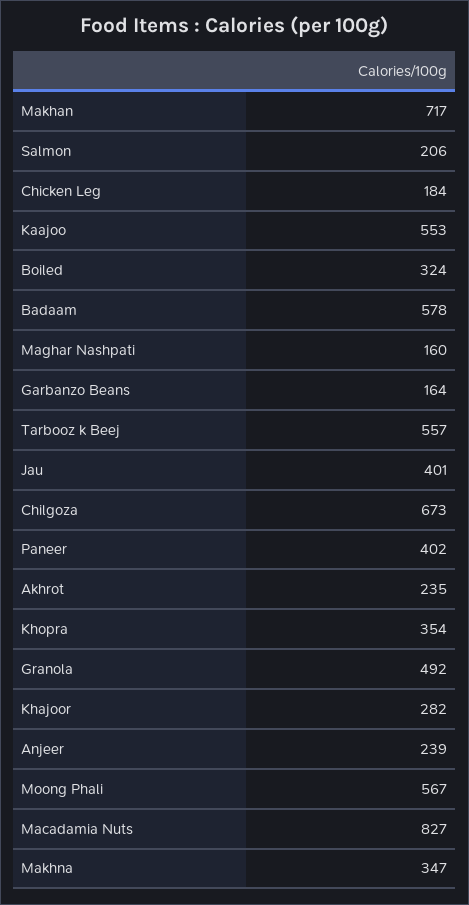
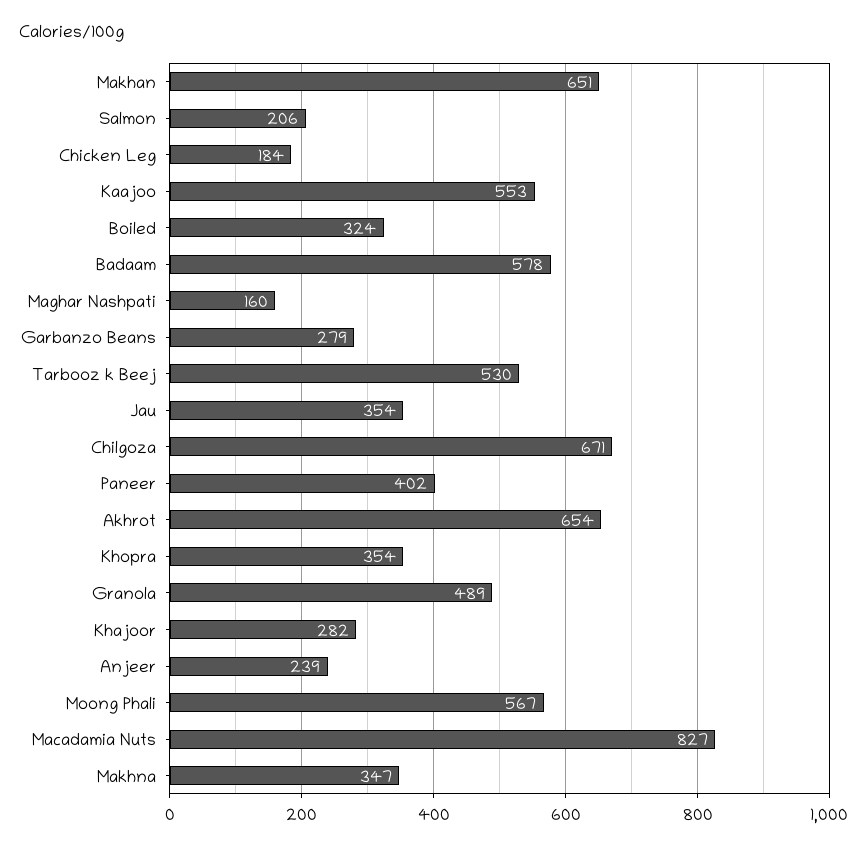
Makhan: 717 -> 651
Garbanzo Beans: 164 -> 279
Tarbooz k Beej: 557 -> 530
Jau: 401 -> 354
Chilgoza: 673 -> 671
Akhrot: 235 -> 654
Granola: 492 -> 489

